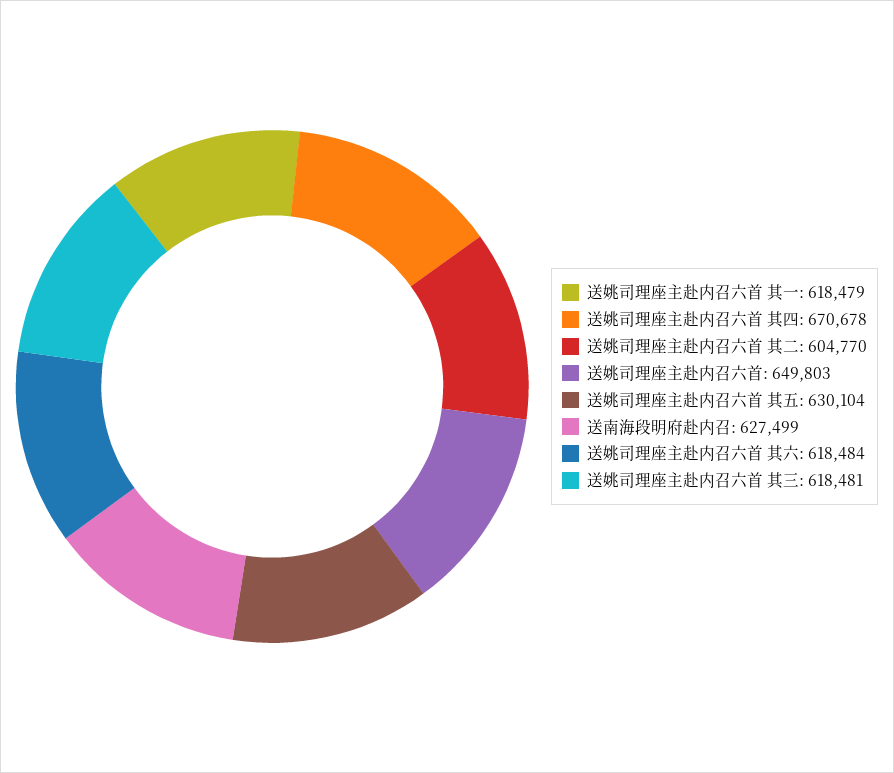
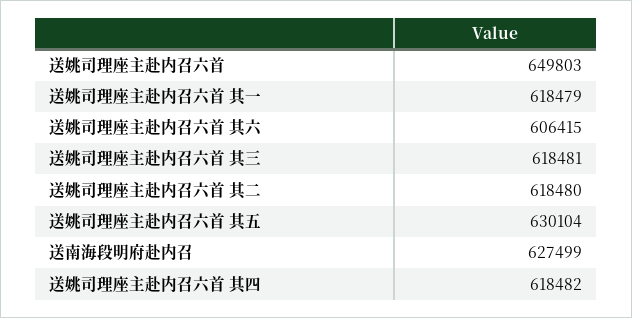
送姚司理座主赴内召六首 其四: 670678 -> 618482
送姚司理座主赴内召六首 其二: 604770 -> 618480
送姚司理座主赴内召六首 其六: 618484 -> 606415

